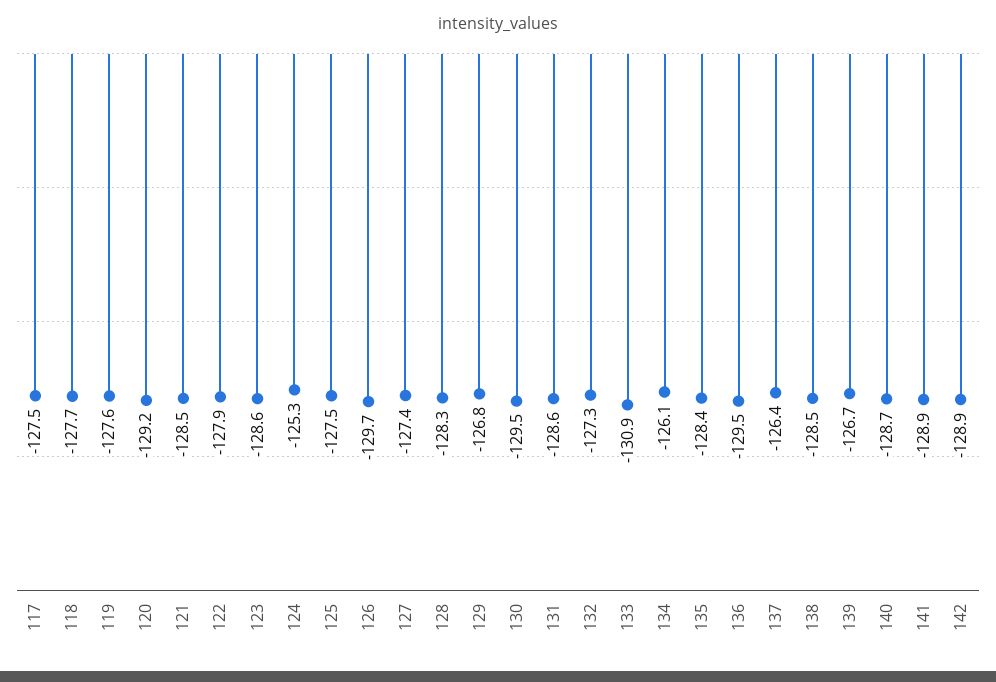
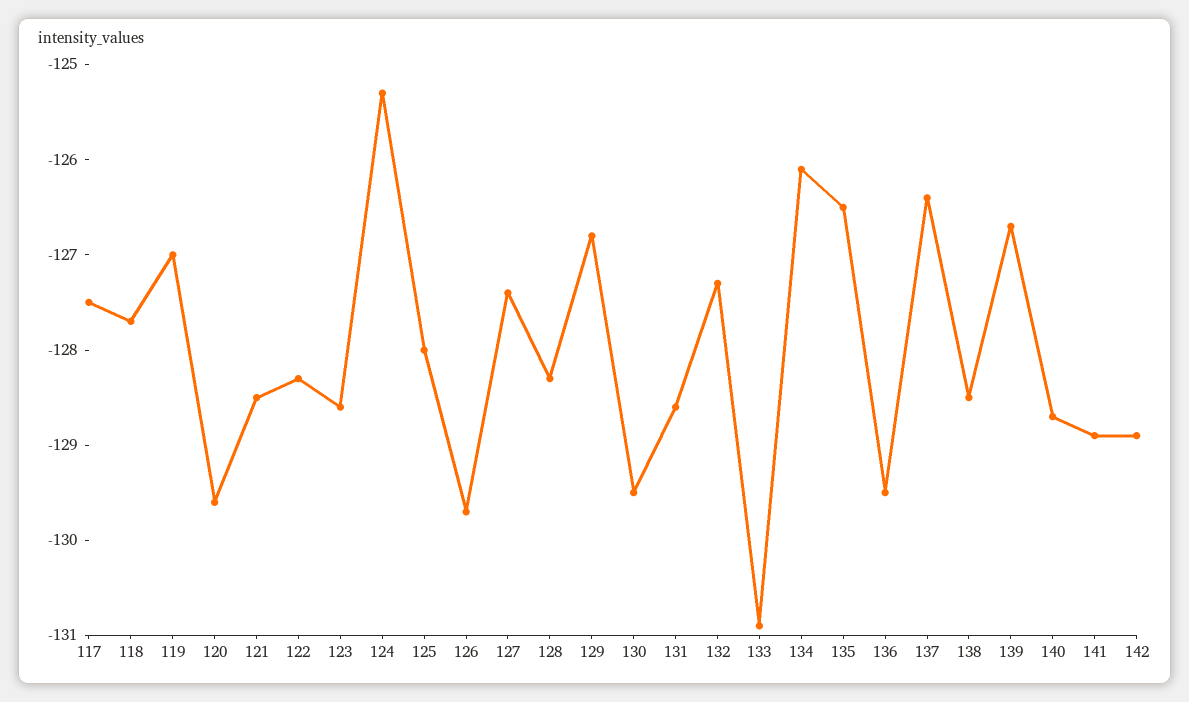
119: -127.6 -> -127
120: -129.2 -> -129.6
122: -127.9 -> -128.3
125: -127.5 -> -128
135: -128.4 -> -126.5

